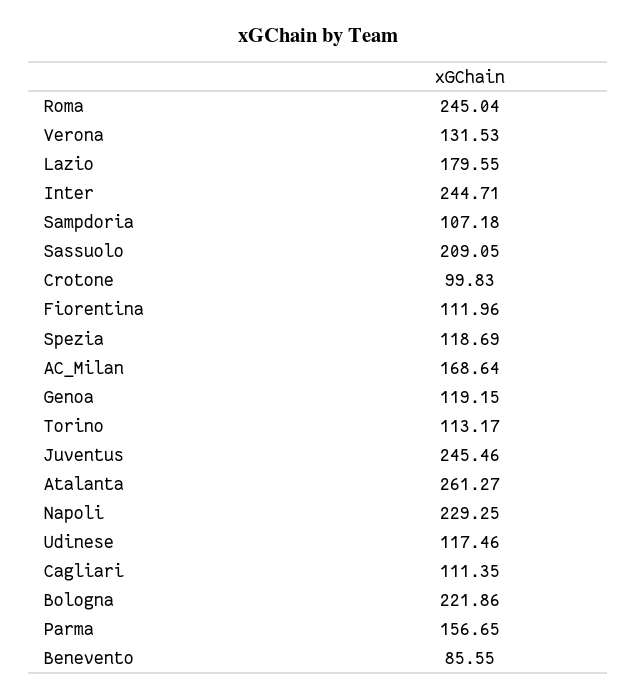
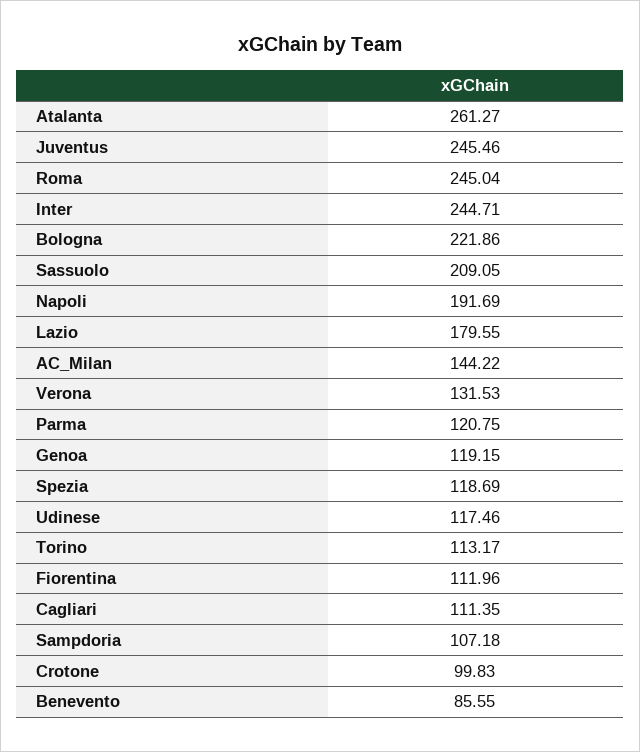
AC_Milan: 168.64 -> 144.22
Napoli: 229.25 -> 191.69
Parma: 156.65 -> 120.75

